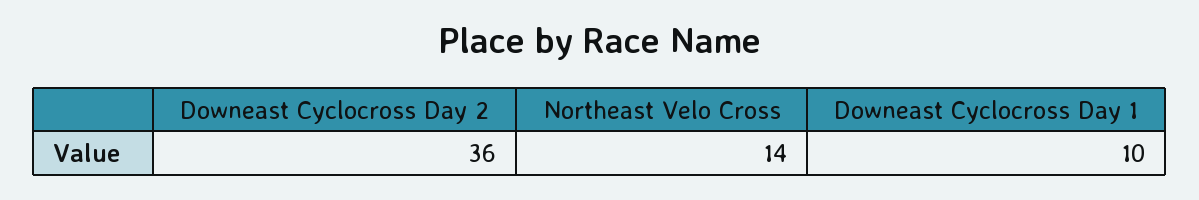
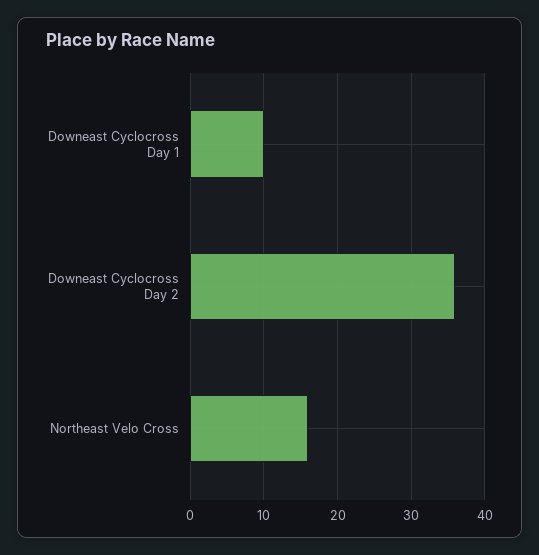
Northeast Velo Cross: 14 -> 16

